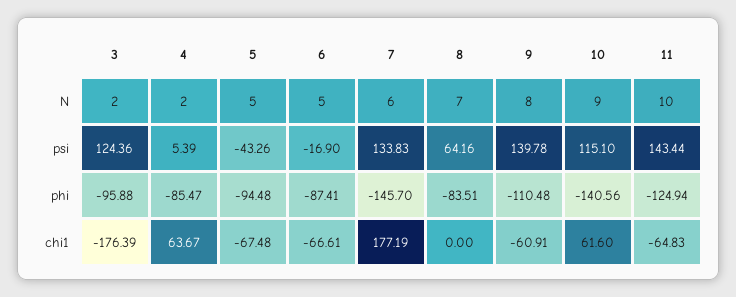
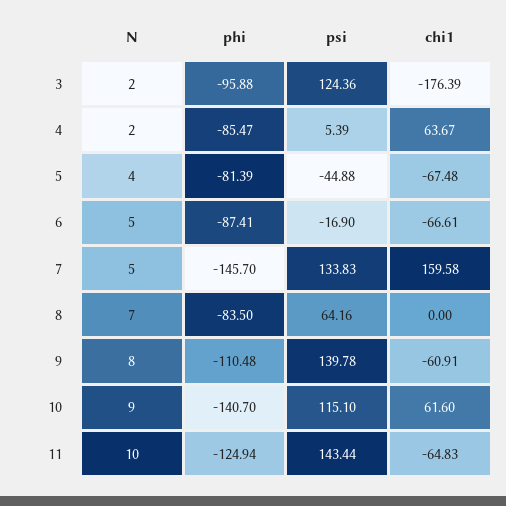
5, N: 5 -> 4
7, N: 6 -> 5
5, psi: -43.26 -> -44.88
5, phi: -94.48 -> -81.39
8, phi: -83.51 -> -83.5
10, phi: -140.56 -> -140.7
7, chi1: 177.19 -> 159.58

